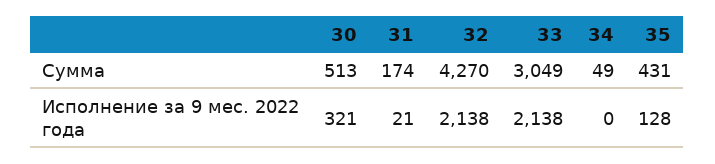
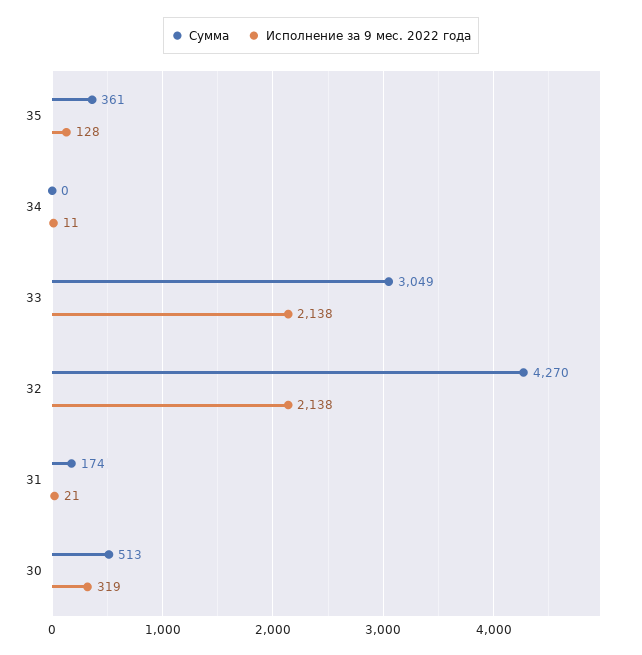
Сумма, 34: 49 -> 0
Сумма, 35: 431 -> 361
Исполнение за 9 мес. 2022 года, 30: 321 -> 319
Исполнение за 9 мес. 2022 года, 34: 0 -> 11

